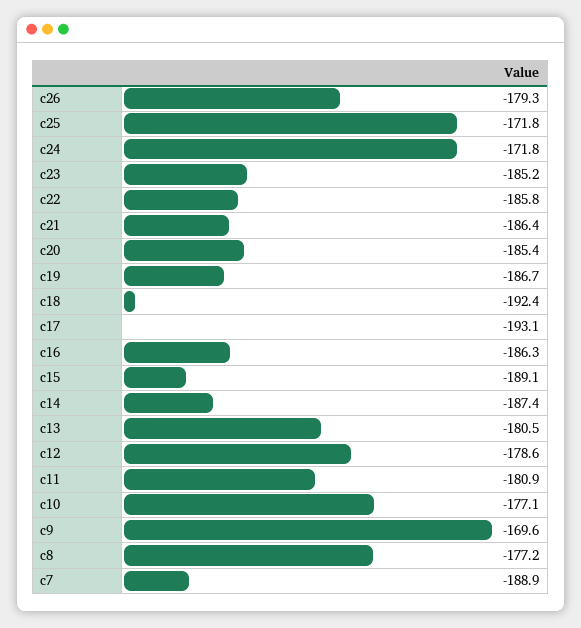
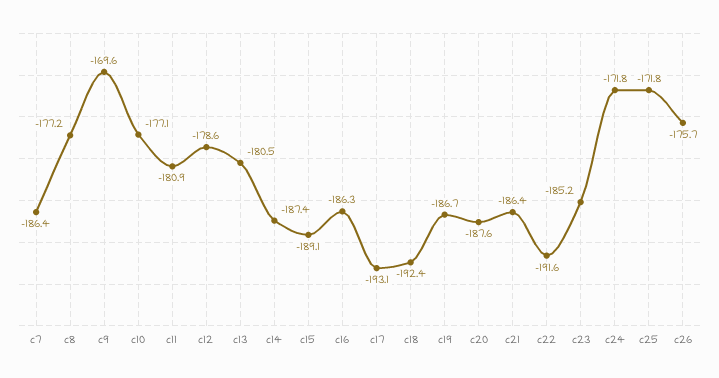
c26: -179.3 -> -175.7
c22: -185.8 -> -191.6
c20: -185.4 -> -187.6
c7: -188.9 -> -186.4

